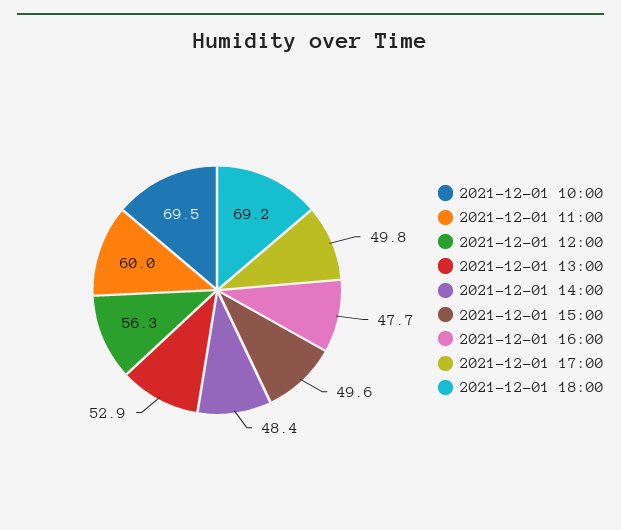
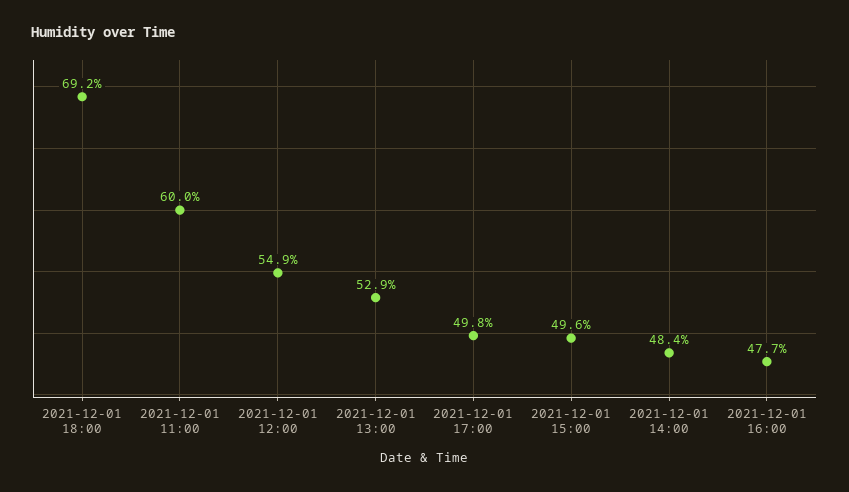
2021-12-01 10:00: 69.5 -> none
2021-12-01 12:00: 56.3 -> 54.9

